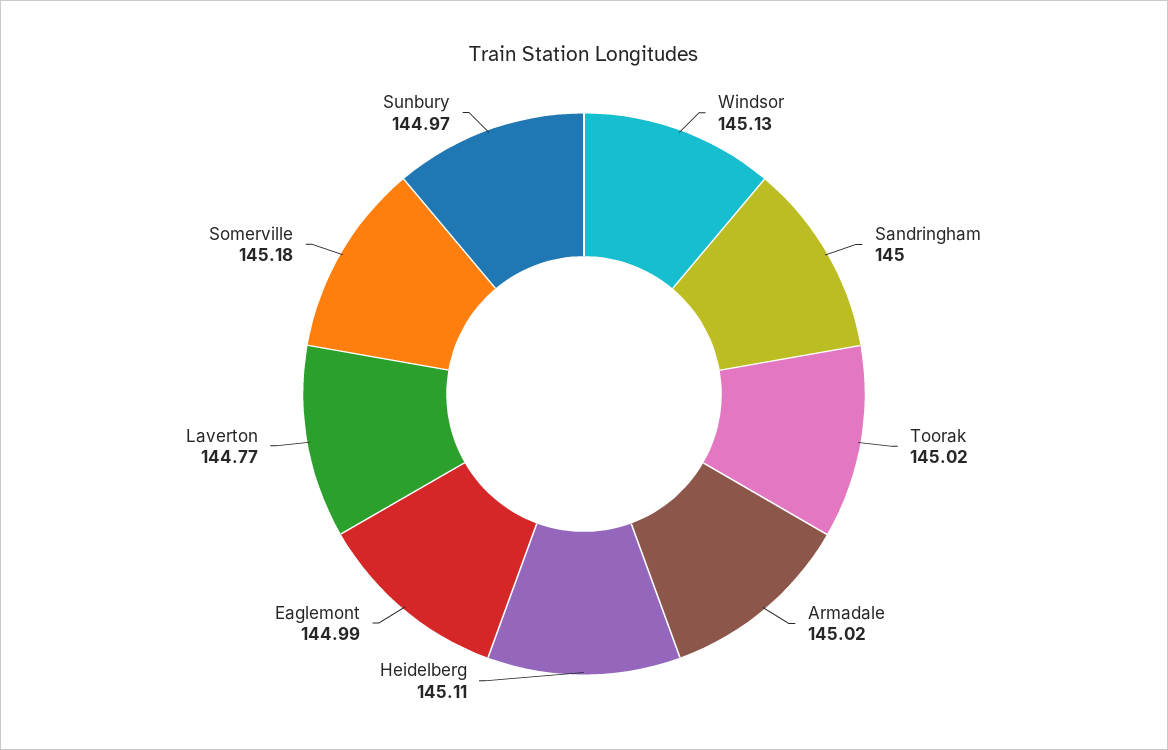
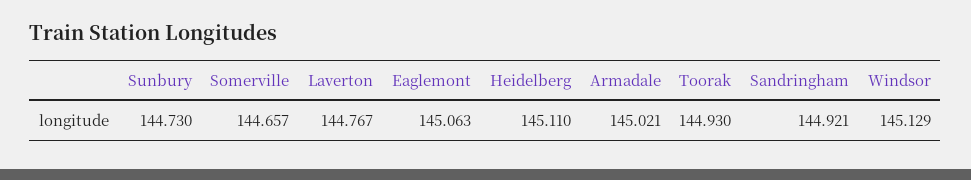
Sandringham: 145 -> 144.921
Toorak: 145.02 -> 144.93
Eaglemont: 144.99 -> 145.063
Somerville: 145.18 -> 144.657
Sunbury: 144.97 -> 144.73

